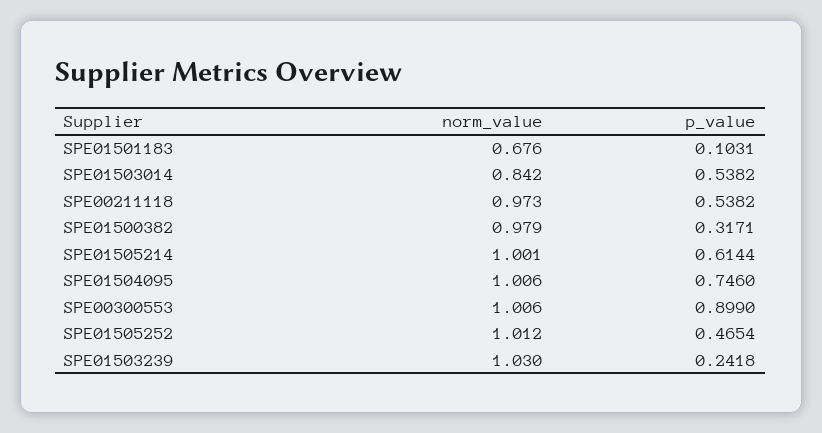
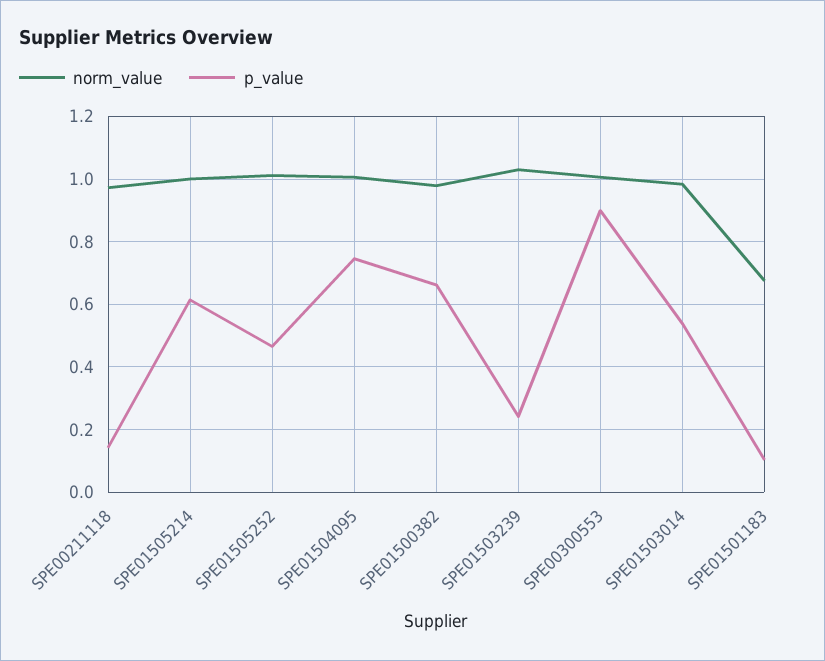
norm_value, SPE01503014: 0.842 -> 0.98
p_value, SPE00211118: 0.5382 -> 0.14
p_value, SPE01500382: 0.3171 -> 0.66

